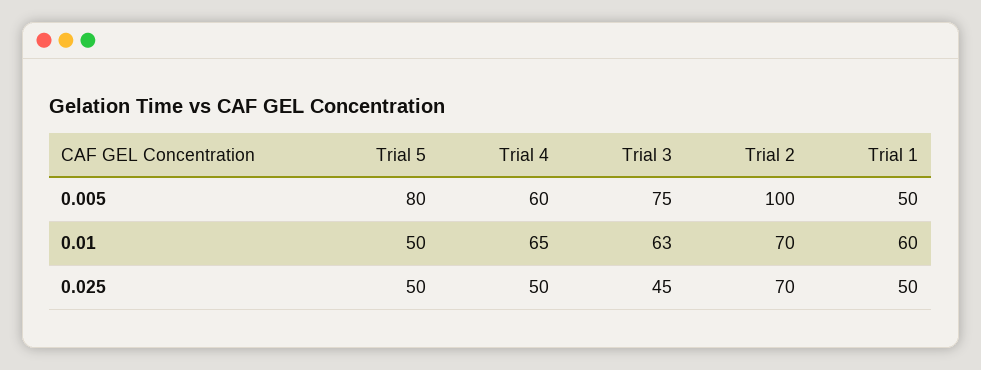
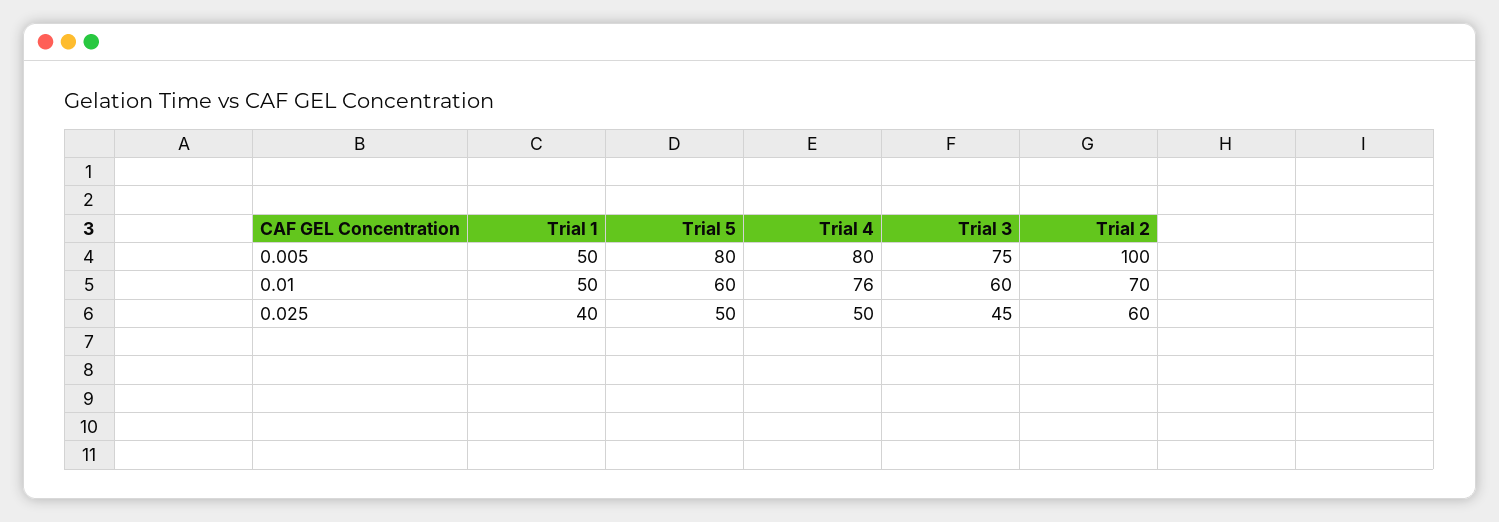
Trial 4, 0.005: 60 -> 80
Trial 5, 0.01: 50 -> 60
Trial 4, 0.01: 65 -> 76
Trial 3, 0.01: 63 -> 60
Trial 1, 0.01: 60 -> 50
Trial 2, 0.025: 70 -> 60
Trial 1, 0.025: 50 -> 40

